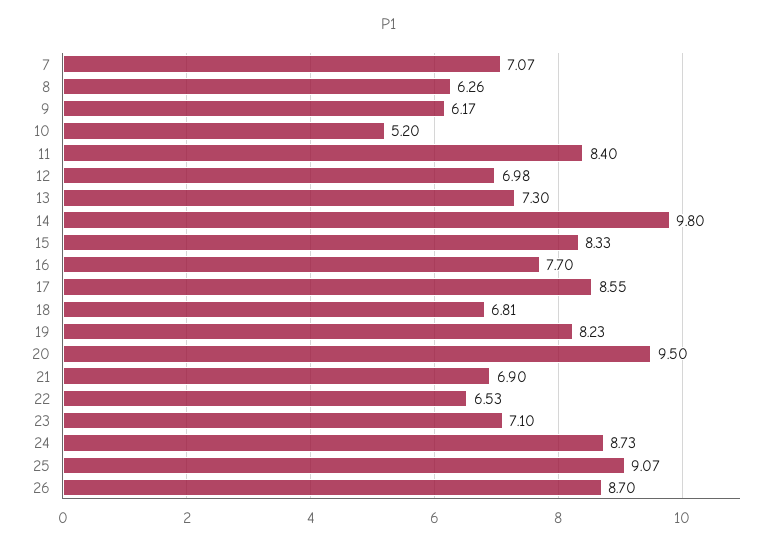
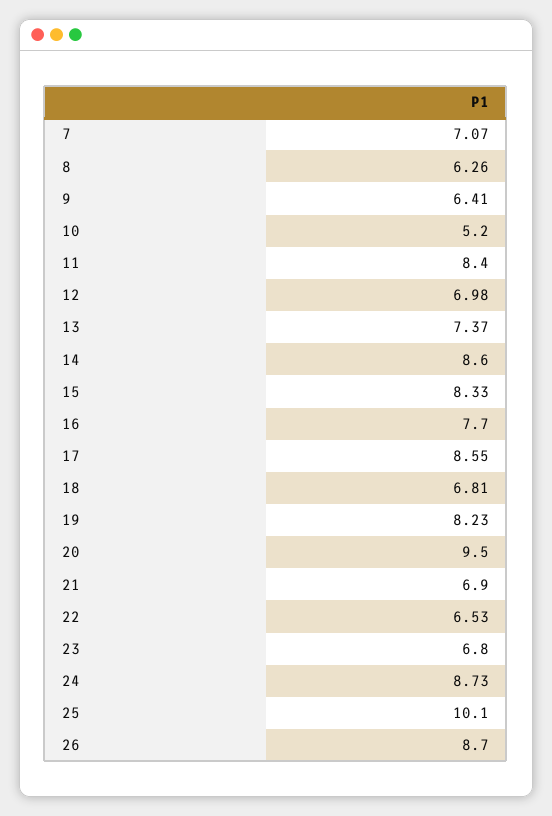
9: 6.17 -> 6.41
13: 7.3 -> 7.37
14: 9.8 -> 8.6
23: 7.1 -> 6.8
25: 9.07 -> 10.1

